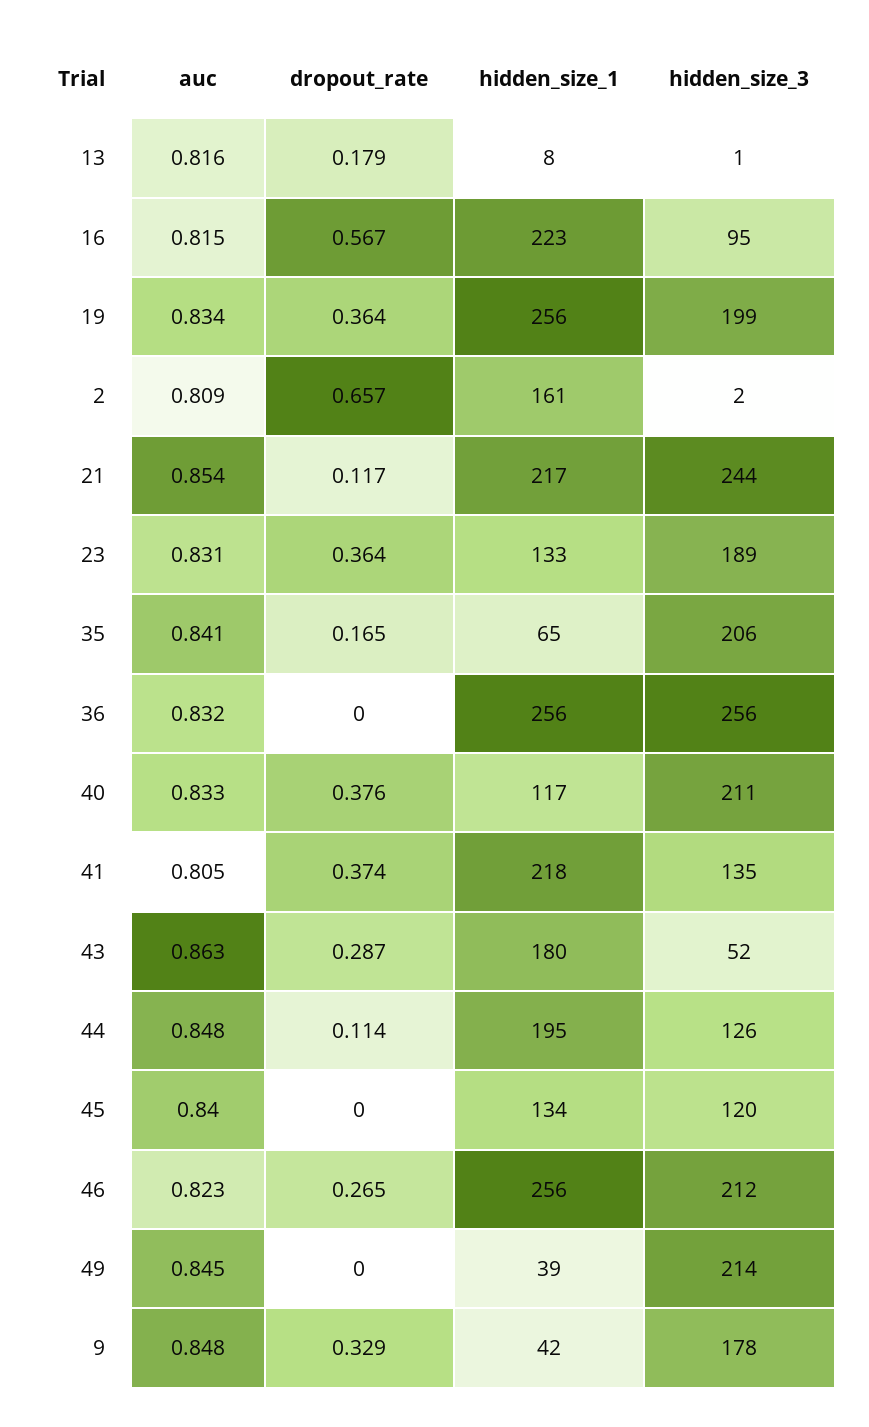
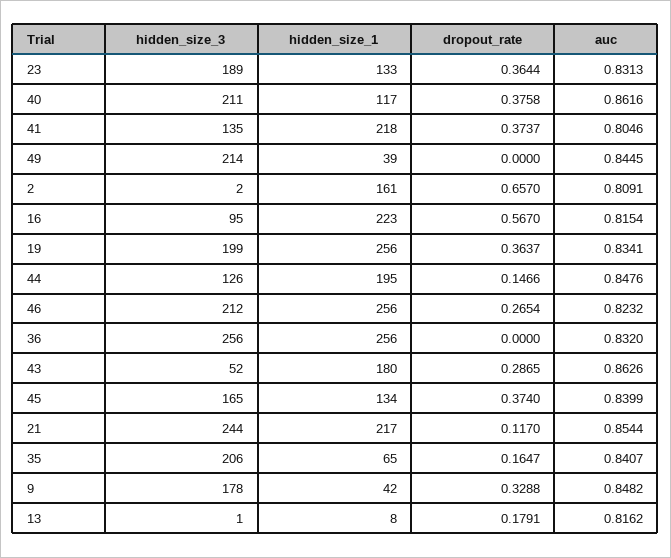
auc, 40: 0.833 -> 0.8616
dropout_rate, 44: 0.114 -> 0.1466
dropout_rate, 45: 0 -> 0.374
hidden_size_3, 45: 120 -> 165

